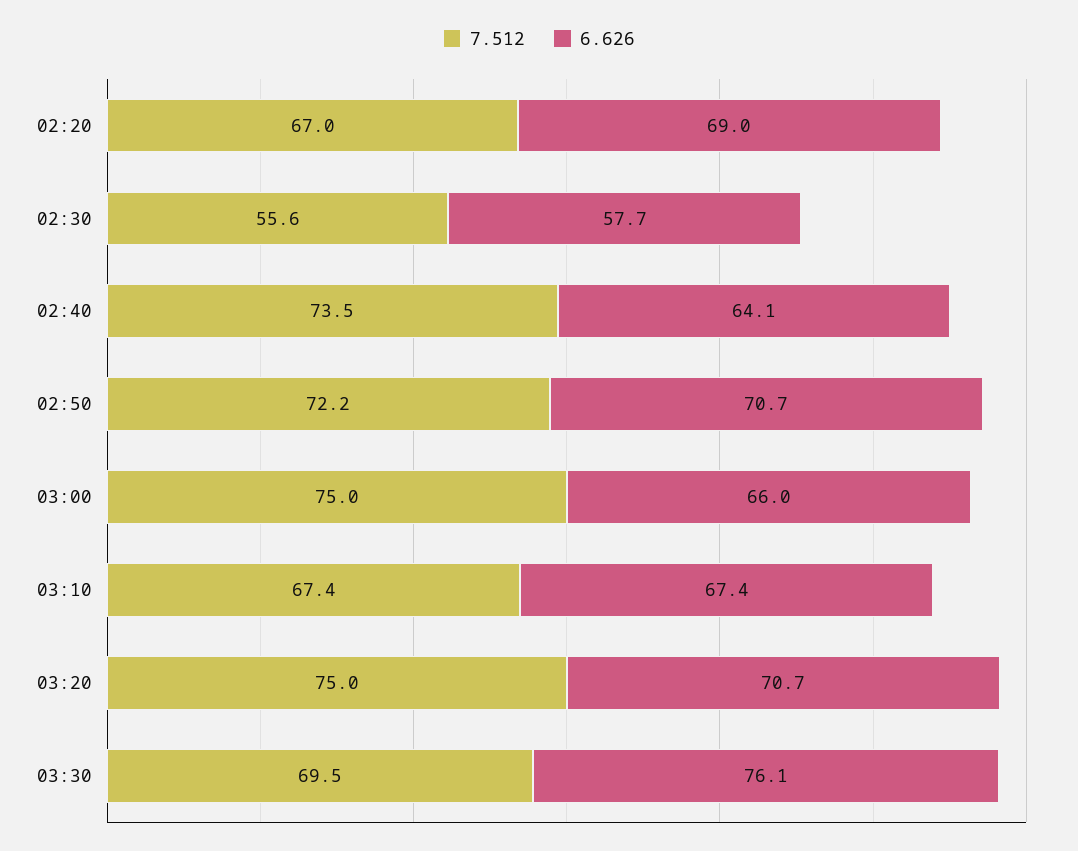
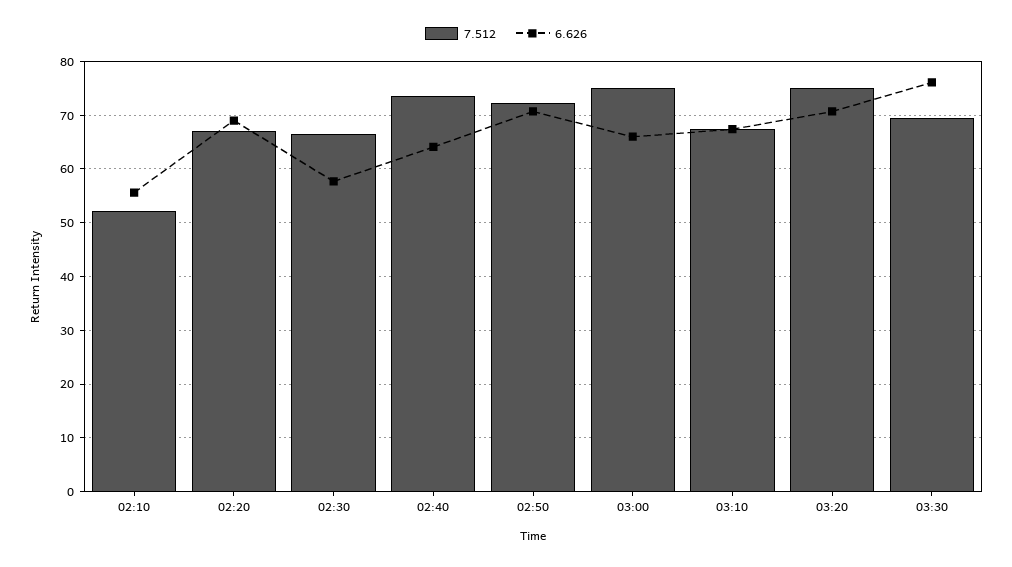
7.512, 02:30: 55.6 -> 66
7.512, 02:10: none -> 52
6.626, 02:10: none -> 56

